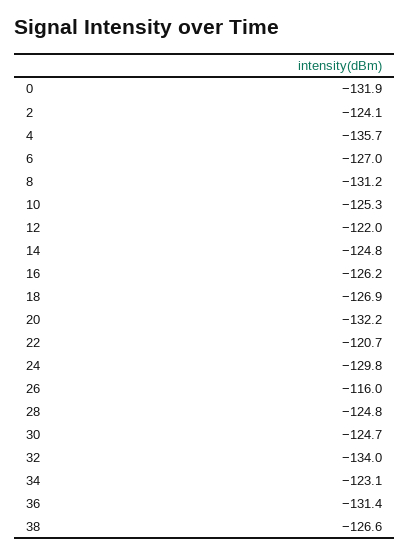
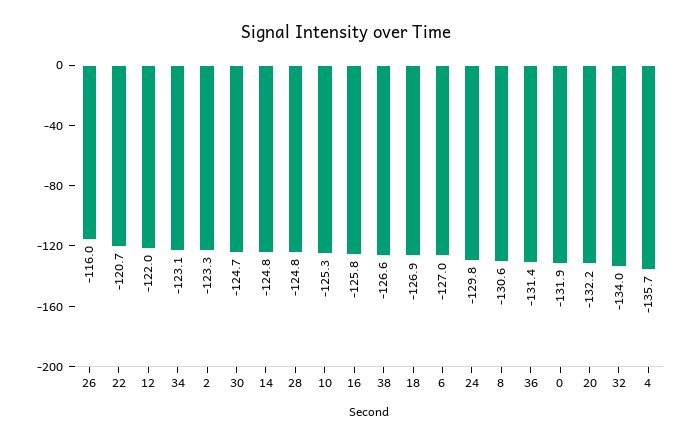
2: -124.1 -> -123.3
8: -131.2 -> -130.6
16: -126.2 -> -125.8

